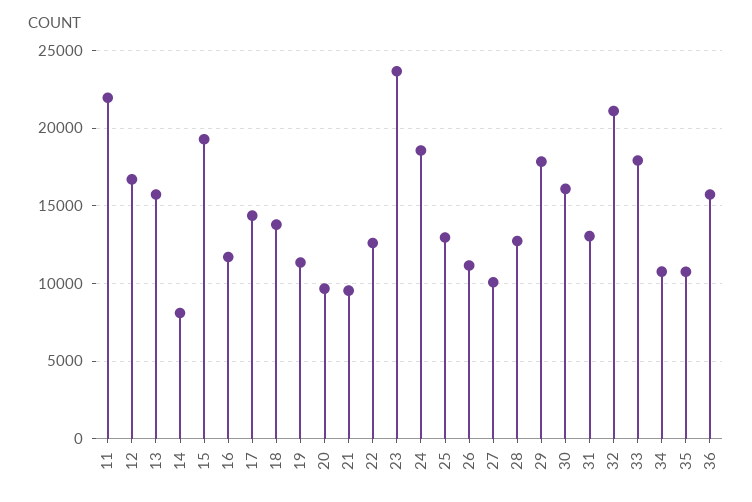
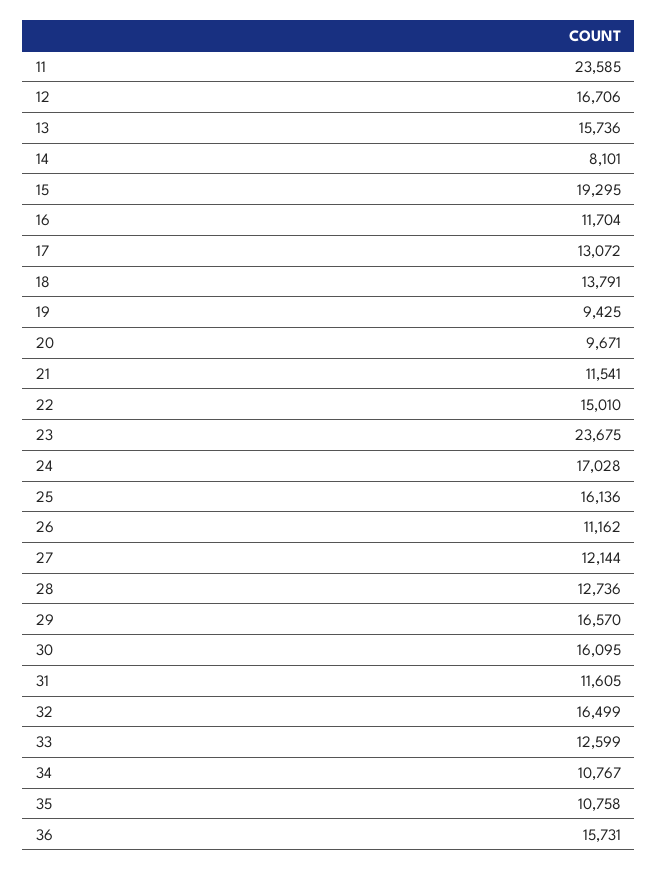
11: 22000 -> 23585
17: 14500 -> 13072
19: 11500 -> 9425
21: 9500 -> 11541
22: 12500 -> 15010
24: 18500 -> 17028
25: 13000 -> 16136
27: 10000 -> 12144
29: 18000 -> 16570
31: 13000 -> 11605
32: 21000 -> 16499
33: 18000 -> 12599

